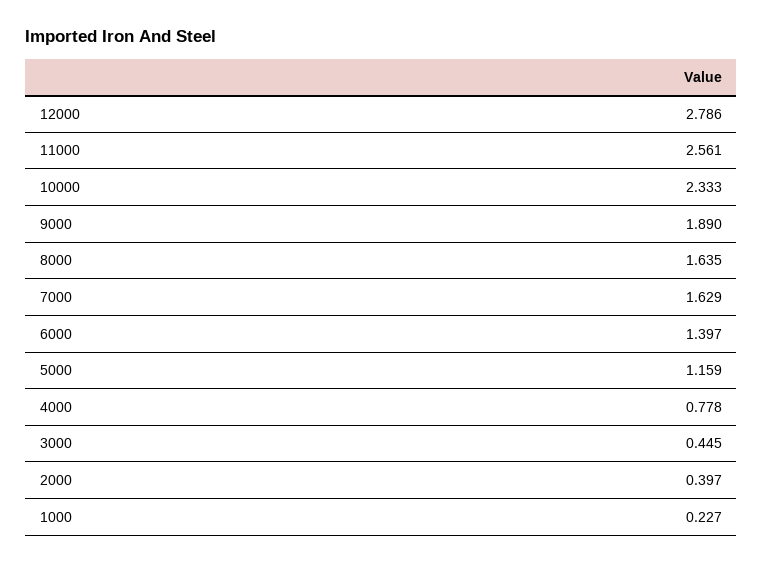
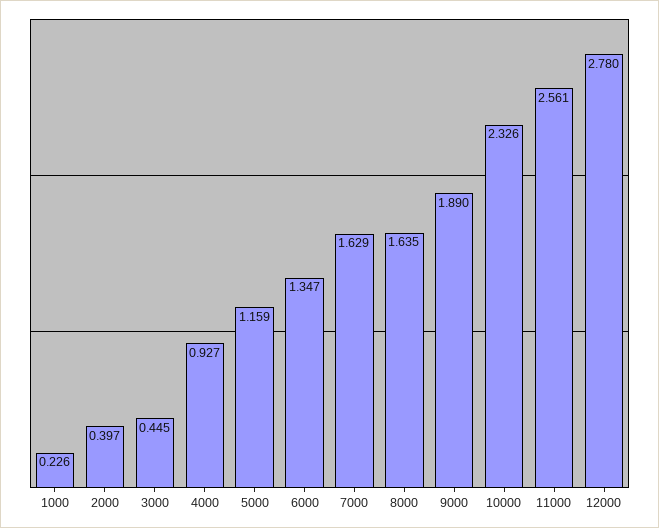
12000: 2.786 -> 2.78
10000: 2.333 -> 2.326
6000: 1.397 -> 1.347
4000: 0.778 -> 0.927
1000: 0.227 -> 0.226

